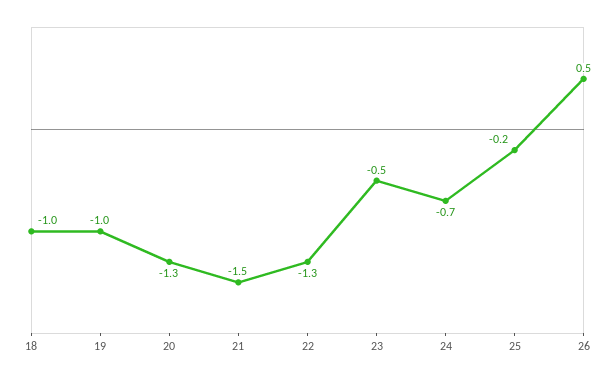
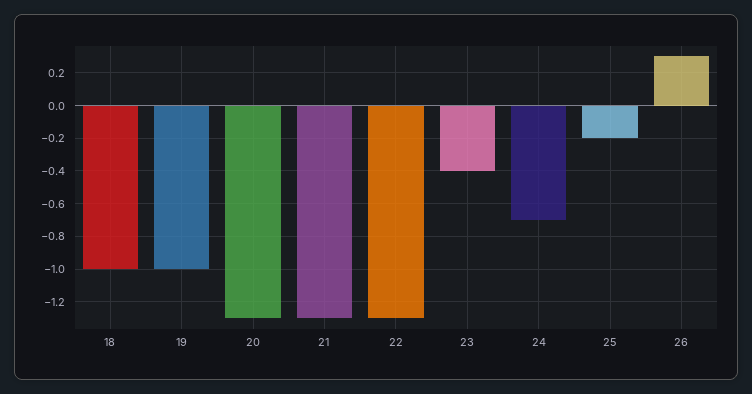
21: -1.5 -> -1.3
23: -0.5 -> -0.4
26: 0.5 -> 0.3

